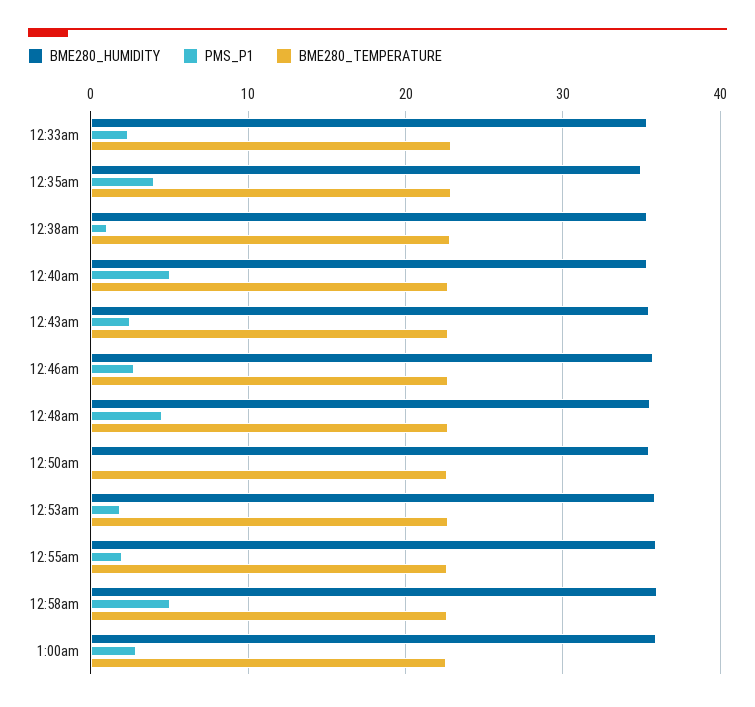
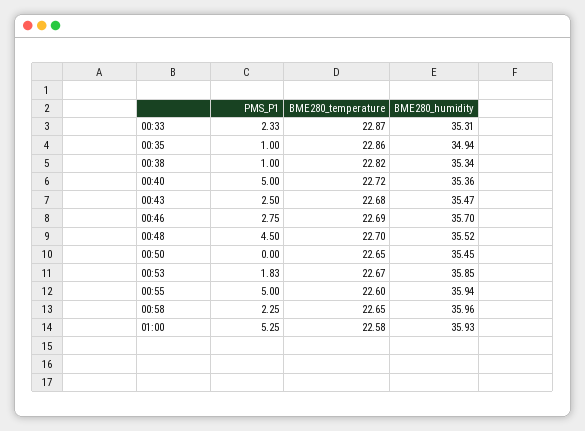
PMS_P1, 12:35am: 4 -> 1
PMS_P1, 12:55am: 2 -> 5
PMS_P1, 12:58am: 5 -> 2.25
PMS_P1, 1:00am: 3 -> 5.25

